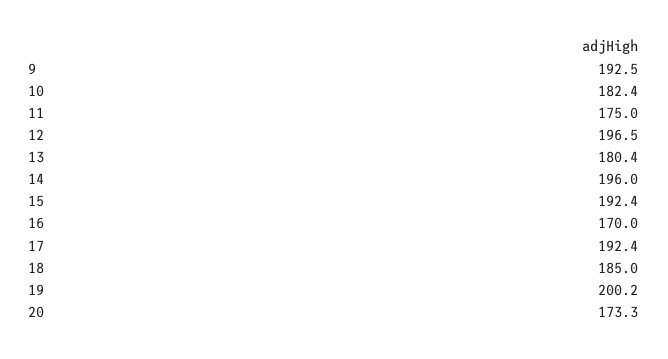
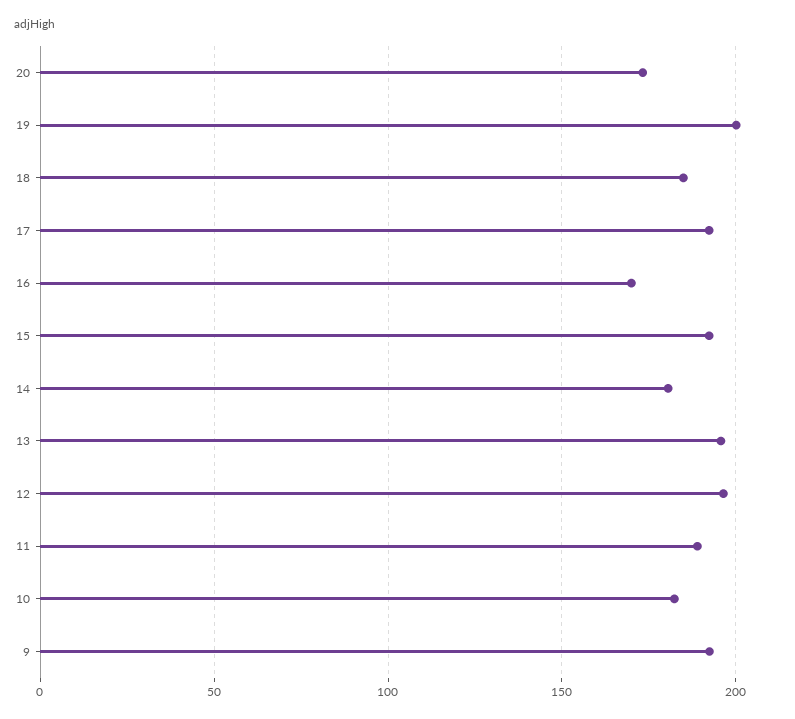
11: 175 -> 190
13: 180.4 -> 195
14: 196 -> 180

